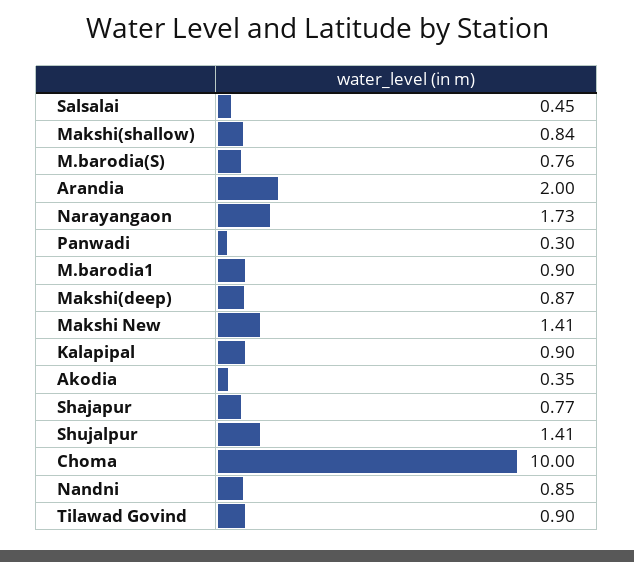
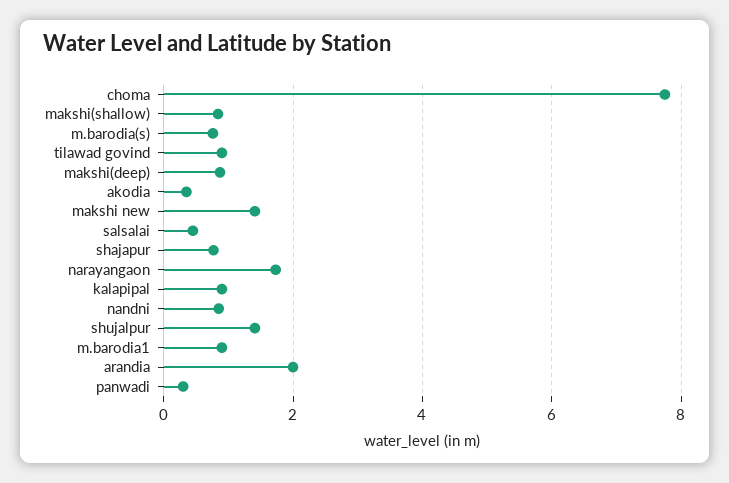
Choma: 10 -> 7.8

